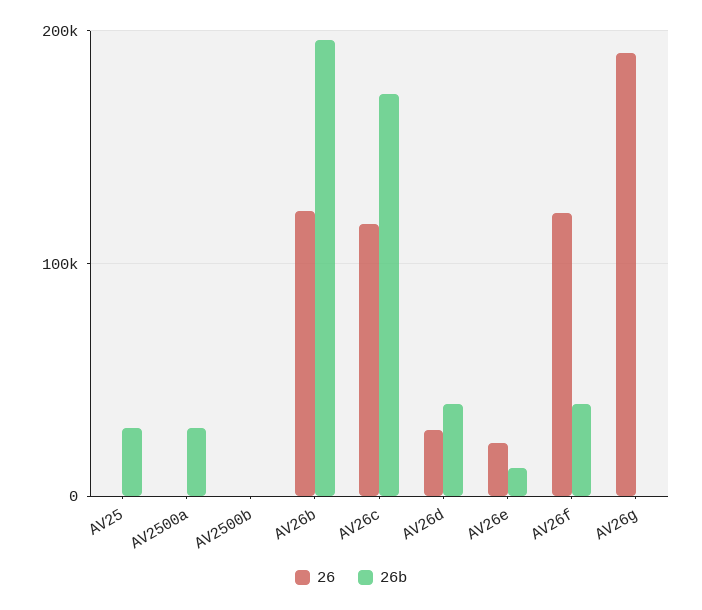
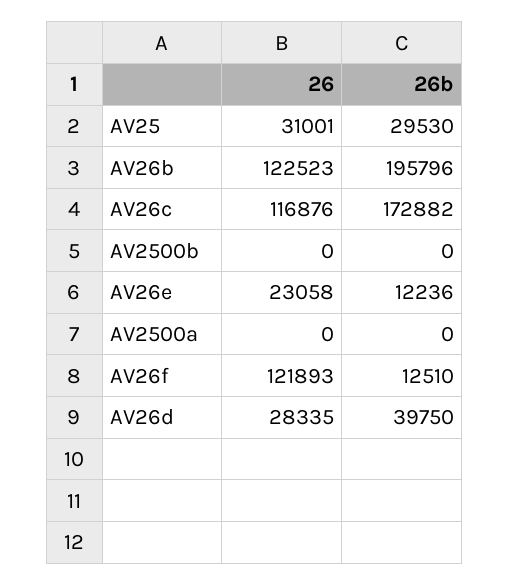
26, AV25: 0 -> 31001
26b, AV2500a: 30000 -> 0
26b, AV26f: 40000 -> 12510
26, AV26g: 190000 -> none
26b, AV26g: 0 -> none

